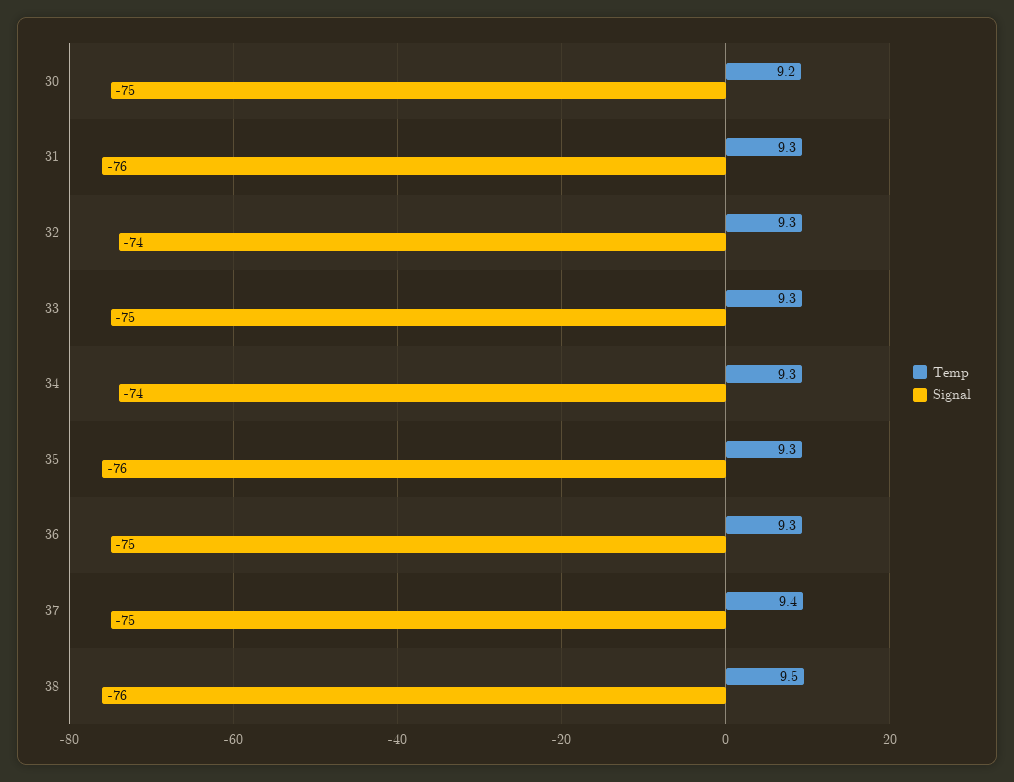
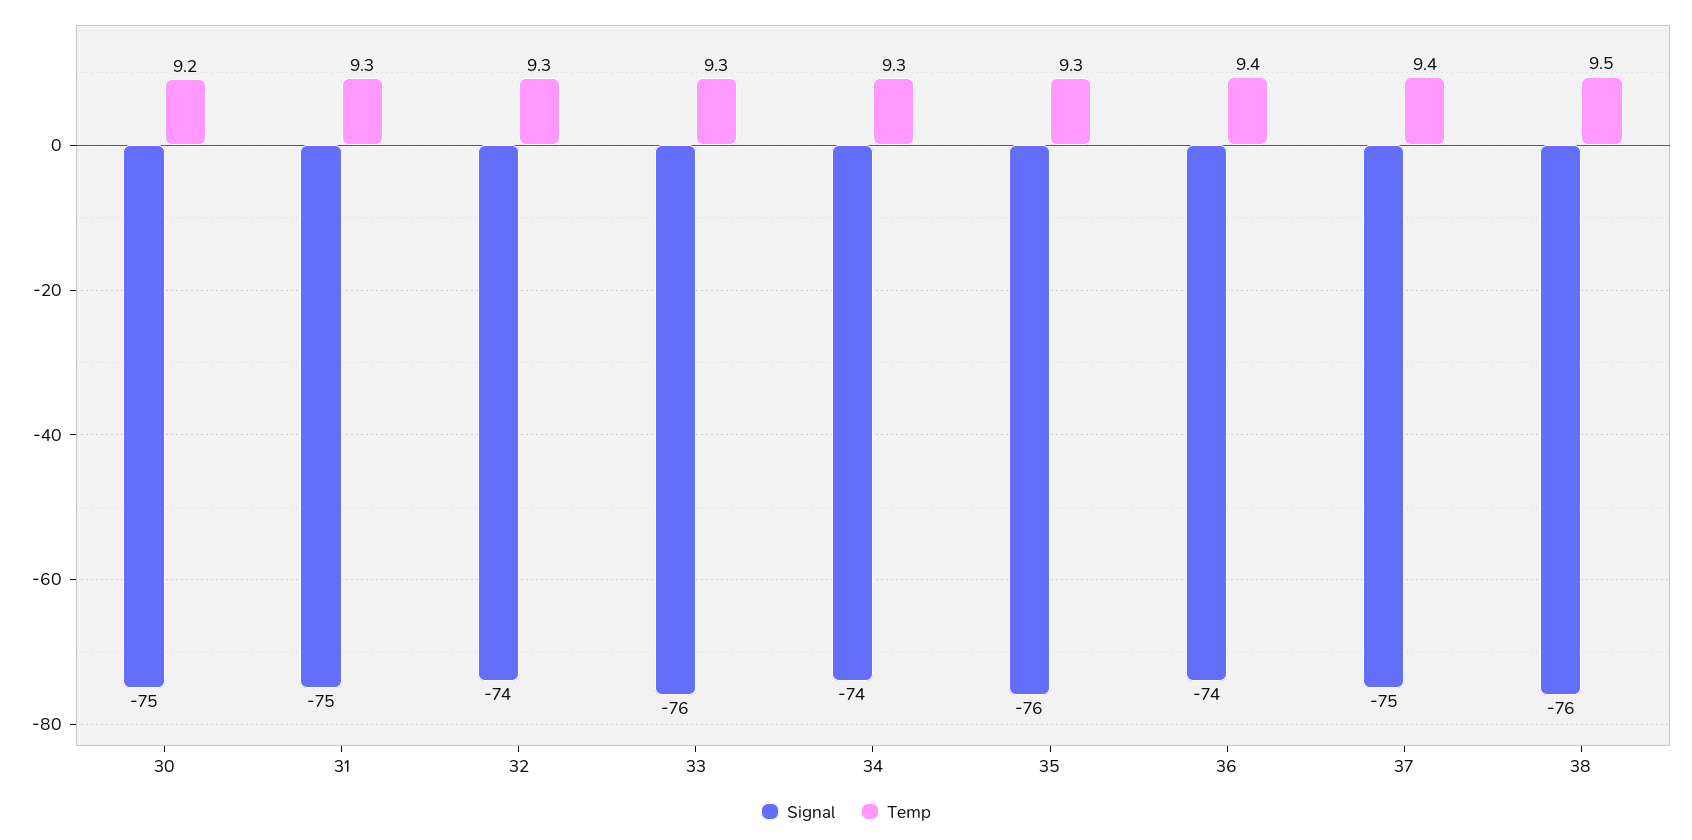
Signal, 31: -76 -> -75
Signal, 33: -75 -> -76
Temp, 36: 9.3 -> 9.4
Signal, 36: -75 -> -74

